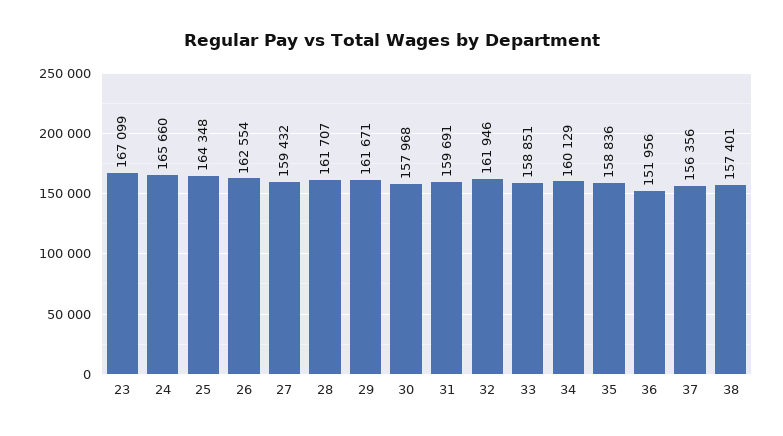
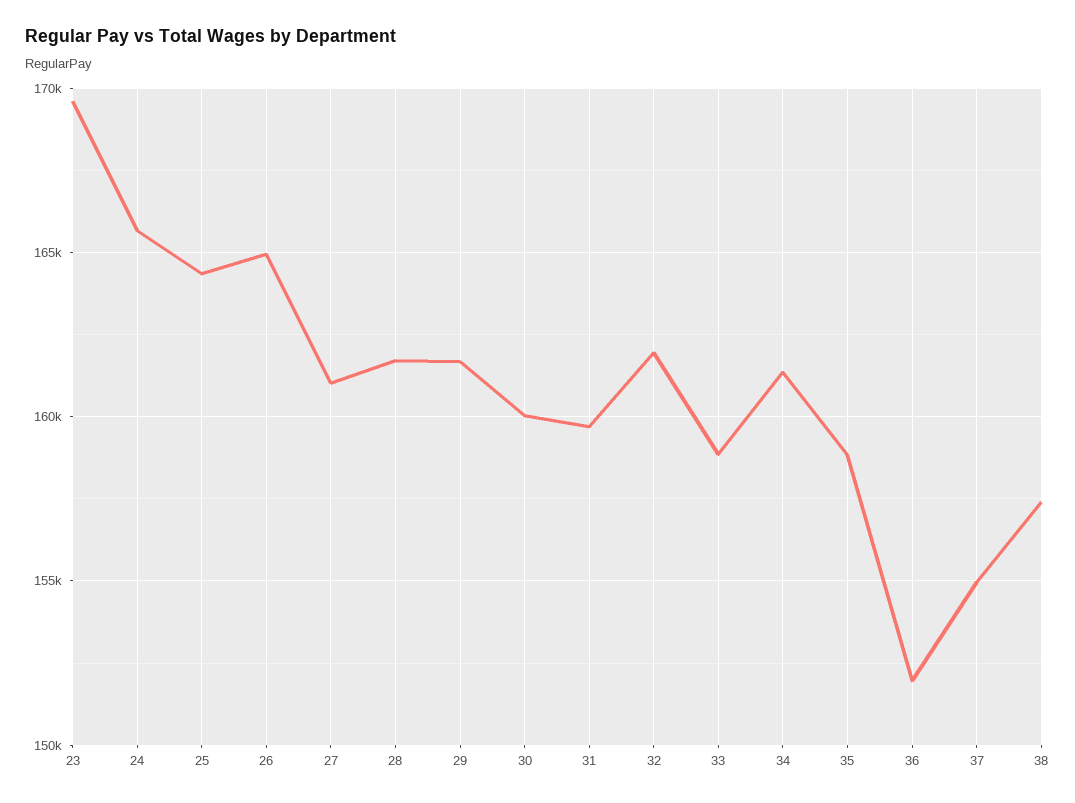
23: 167099 -> 169500
26: 162554 -> 165000
27: 159432 -> 161000
30: 157968 -> 160000
34: 160129 -> 161500
37: 156356 -> 155000

